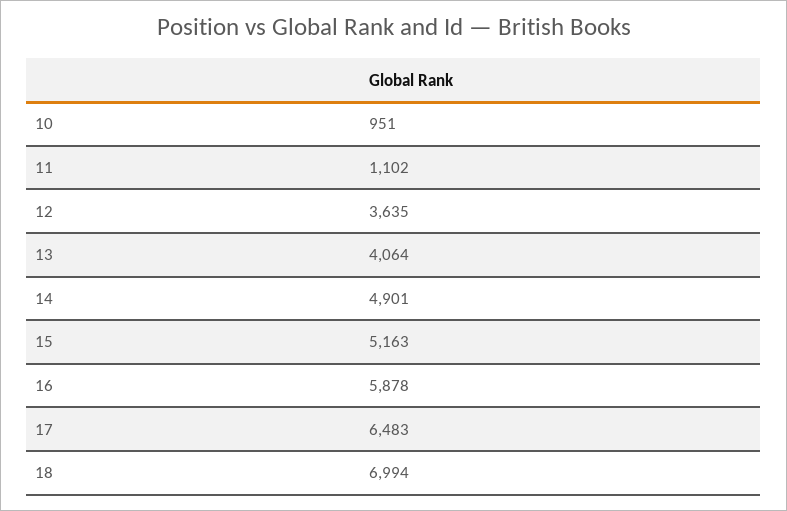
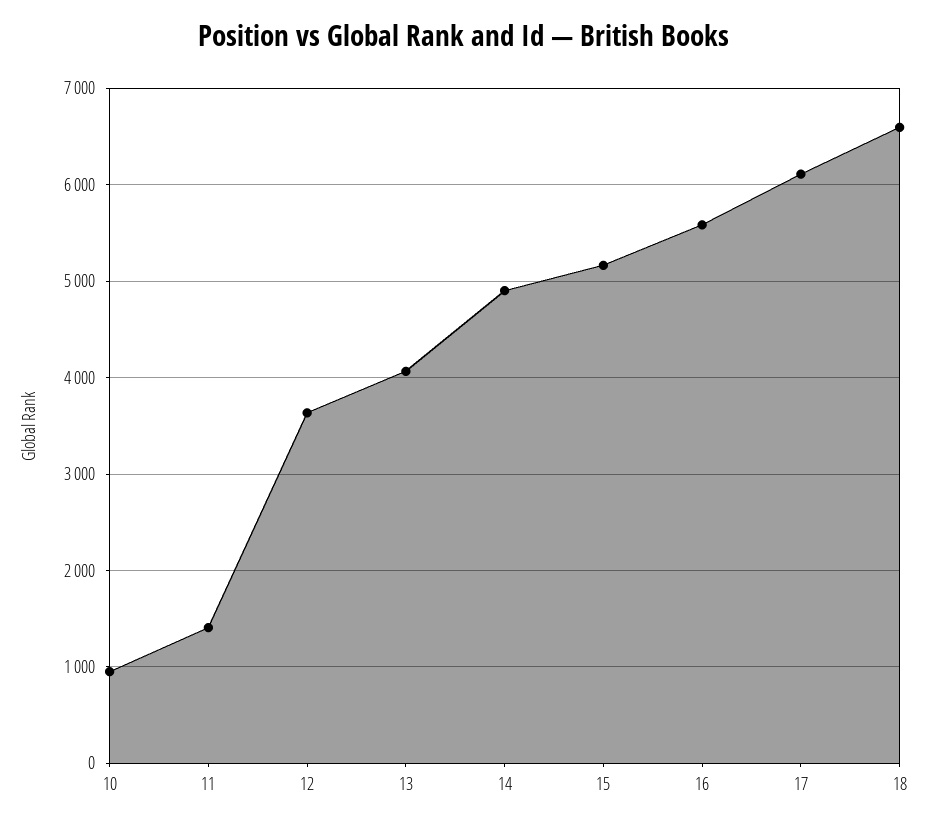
11: 1102 -> 1400
16: 5878 -> 5600
17: 6483 -> 6100
18: 6994 -> 6600

